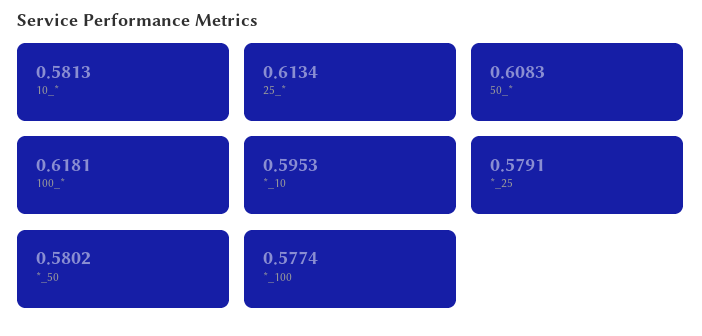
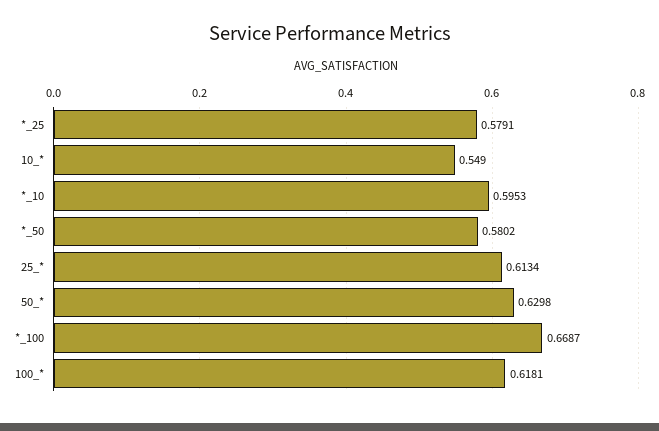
10_*: 0.5813 -> 0.549
50_*: 0.6083 -> 0.6298
*_100: 0.5774 -> 0.6687

